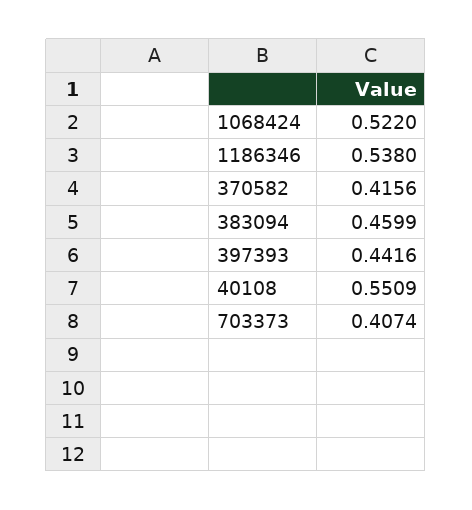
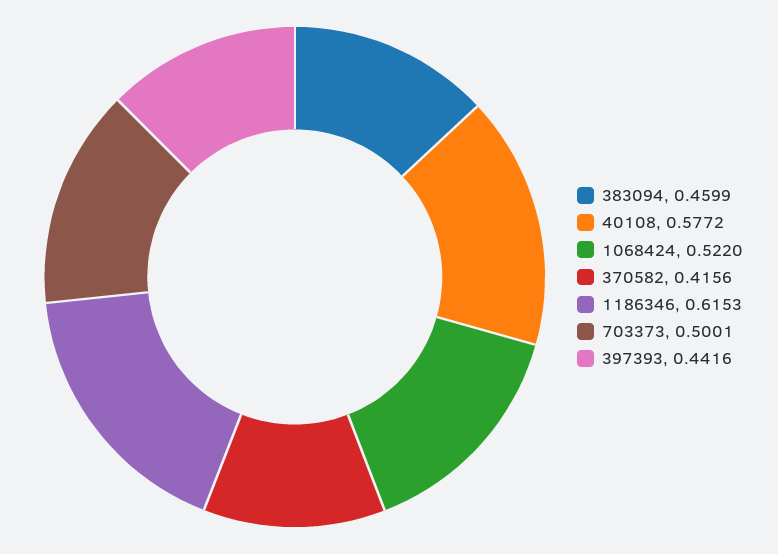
1186346: 0.538 -> 0.6153
40108: 0.5509 -> 0.5772
703373: 0.4074 -> 0.5001

